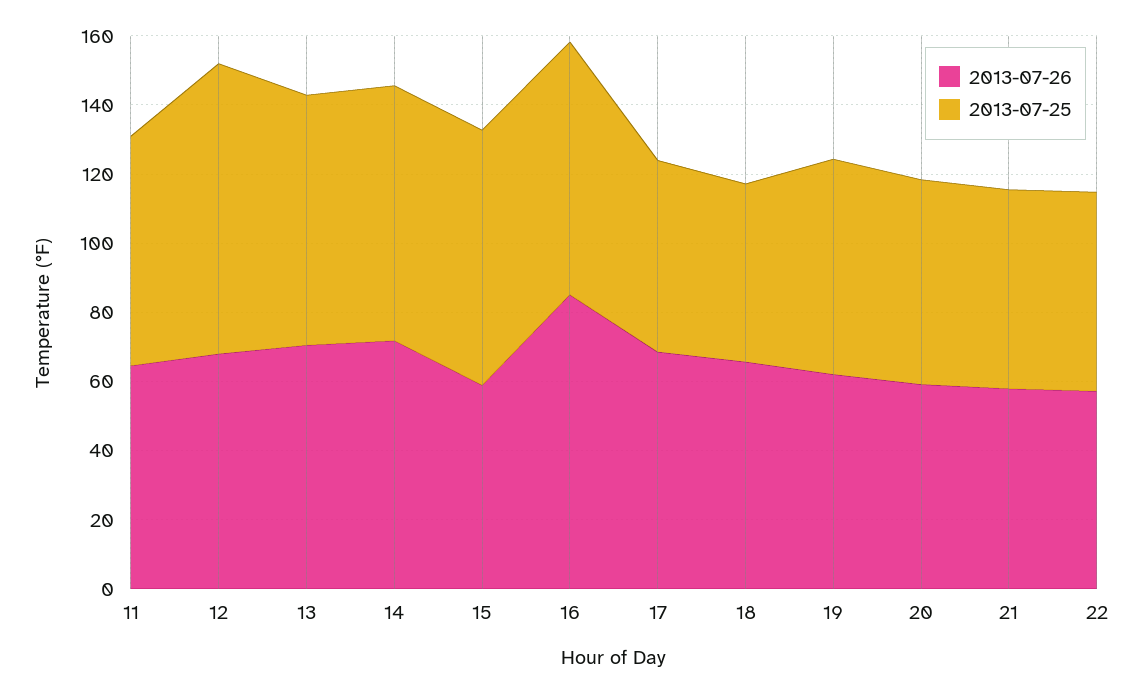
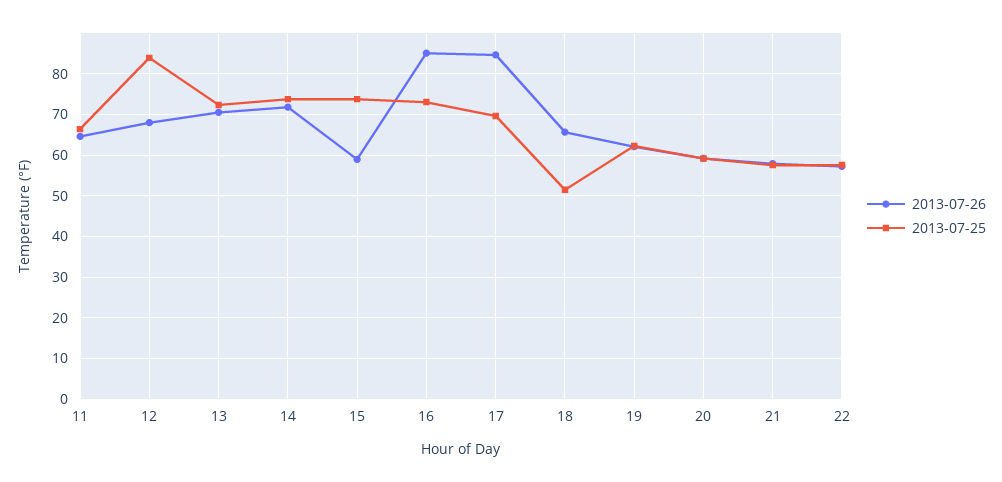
2013-07-26, 17: 70 -> 84
2013-07-25, 17: 55 -> 70

